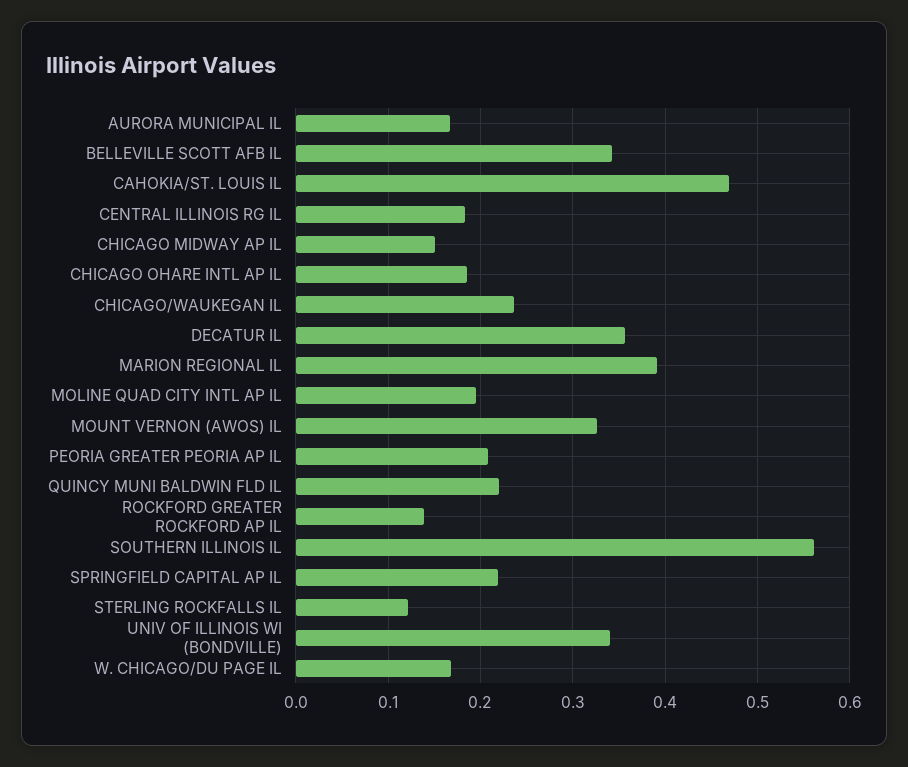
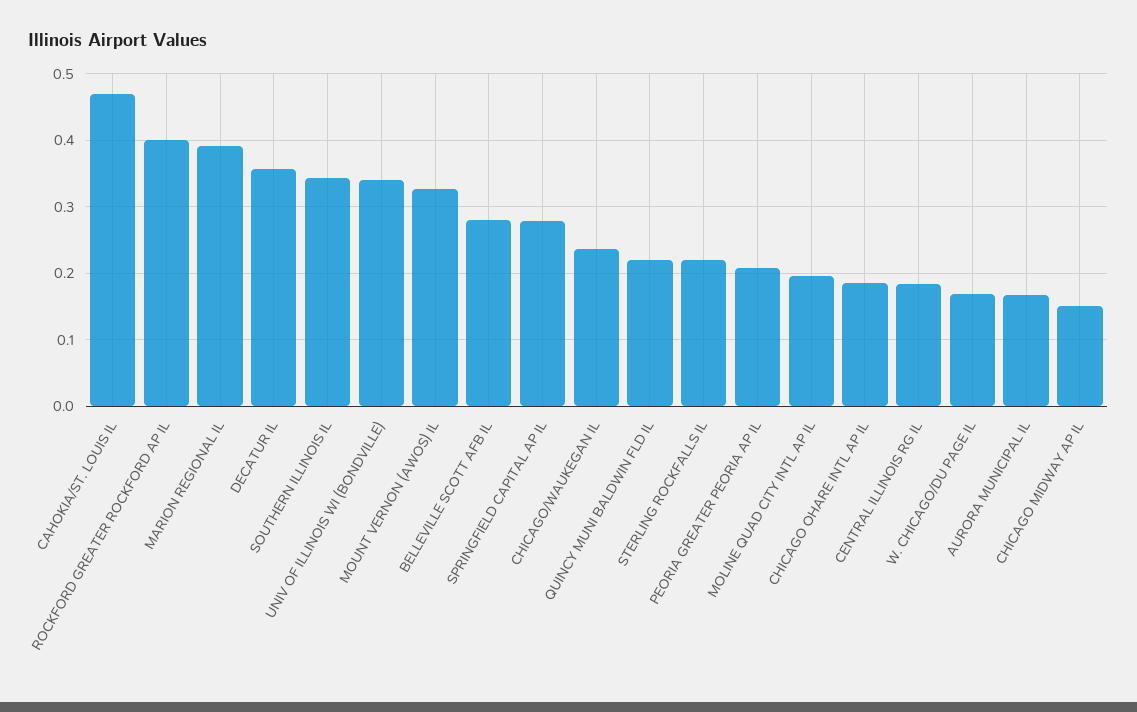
BELLEVILLE SCOTT AFB IL: 0.34 -> 0.28
ROCKFORD GREATER ROCKFORD AP IL: 0.14 -> 0.4
SOUTHERN ILLINOIS IL: 0.56 -> 0.34
SPRINGFIELD CAPITAL AP IL: 0.22 -> 0.28
STERLING ROCKFALLS IL: 0.12 -> 0.22

